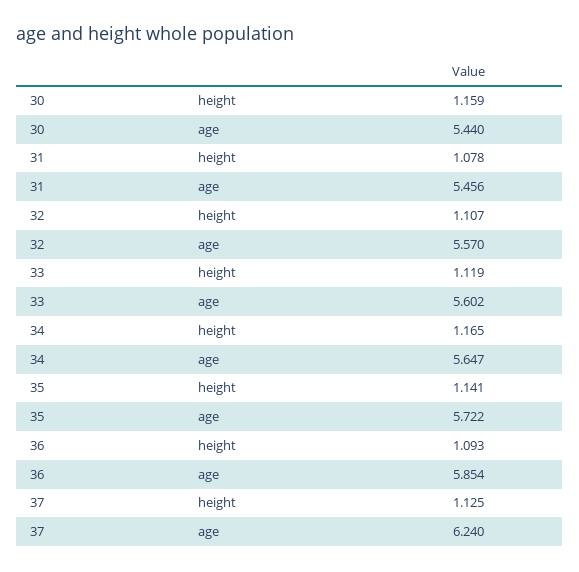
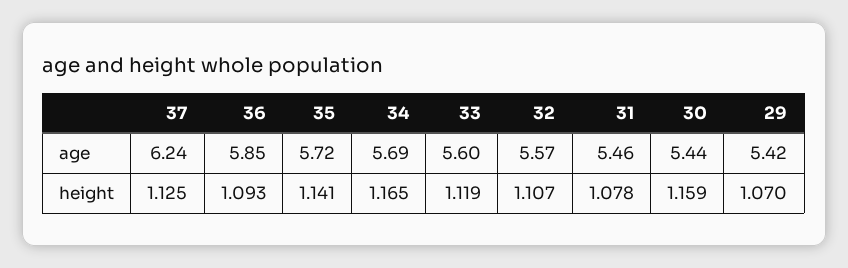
34, age: 5.647 -> 5.69
29, age: none -> 5.42
29, height: none -> 1.07

